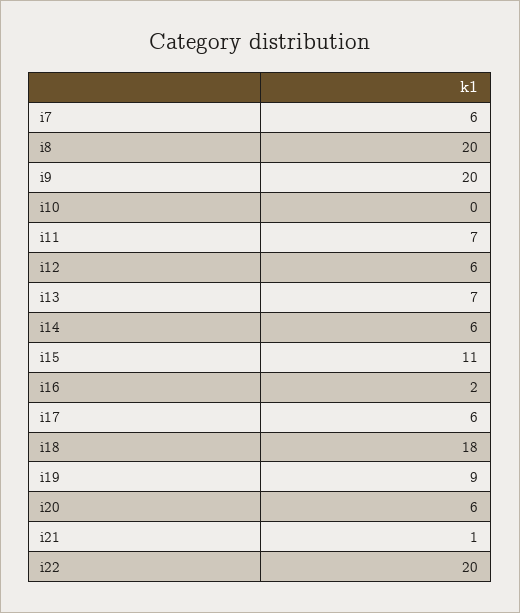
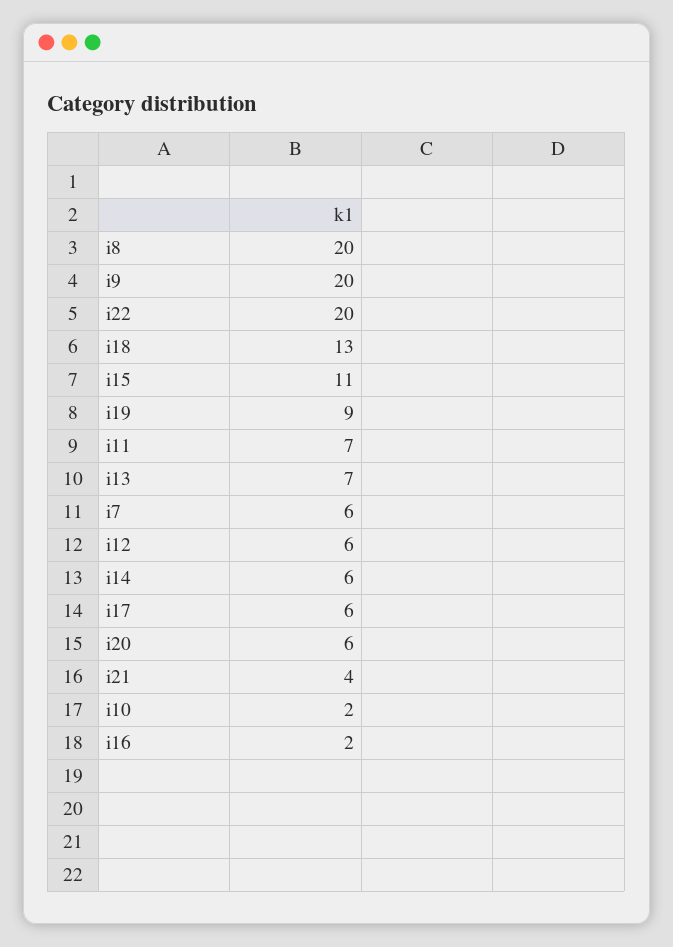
i10: 0 -> 2
i18: 18 -> 13
i21: 1 -> 4

